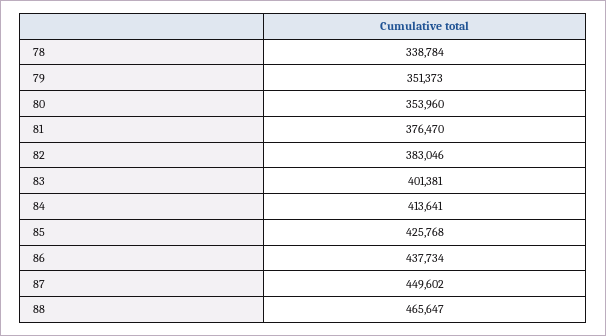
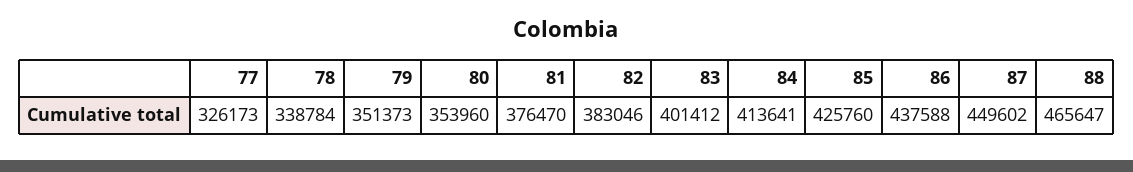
83: 401381 -> 401412
85: 425768 -> 425760
86: 437734 -> 437588
77: none -> 326173

